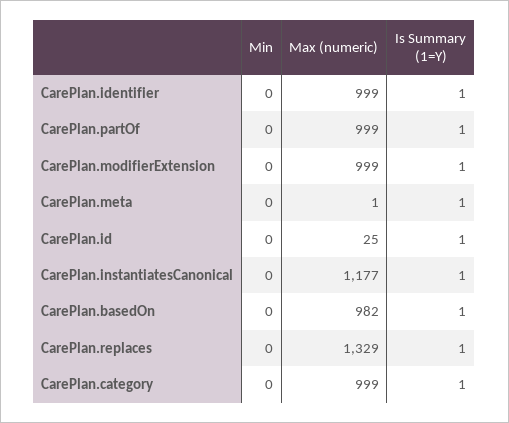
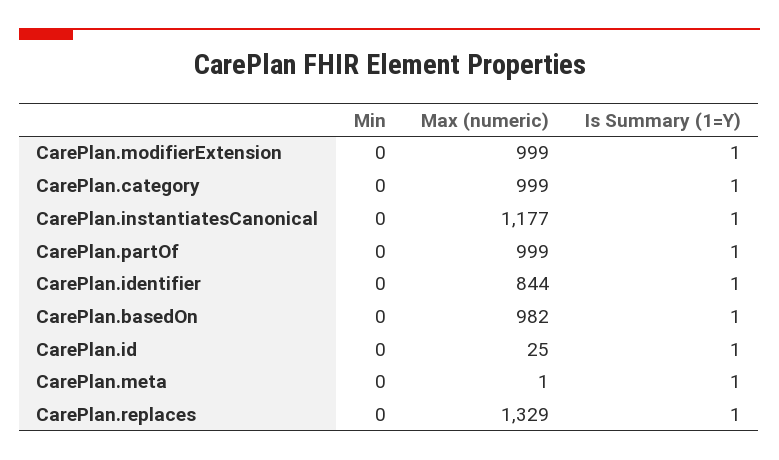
Max (numeric), CarePlan.identifier: 999 -> 844

